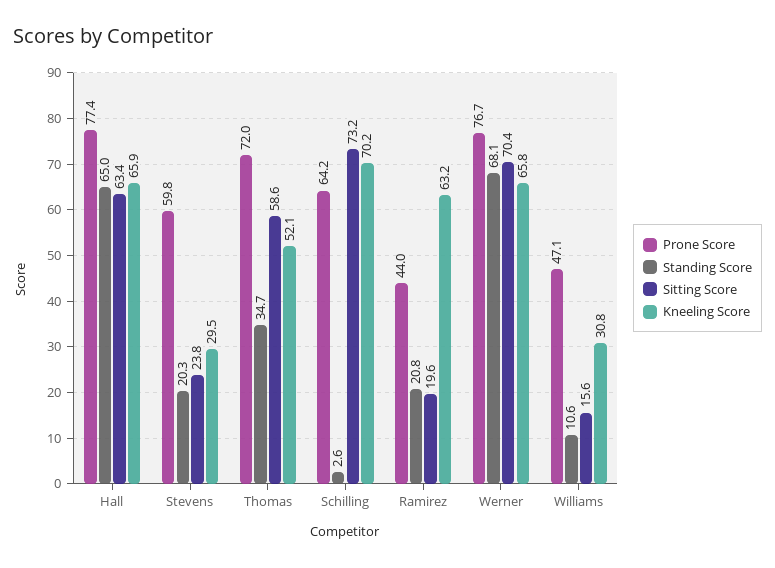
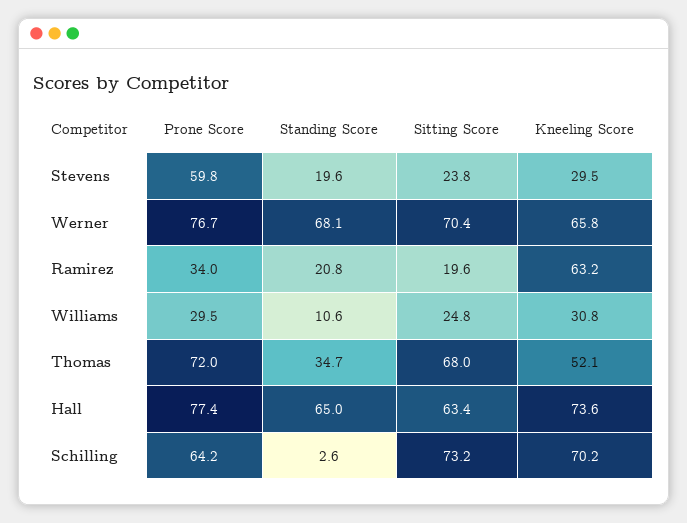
Kneeling Score, Hall: 65.9 -> 73.6
Standing Score, Stevens: 20.3 -> 19.6
Sitting Score, Thomas: 58.6 -> 68
Prone Score, Ramirez: 44 -> 34
Prone Score, Williams: 47.1 -> 29.5
Sitting Score, Williams: 15.6 -> 24.8

